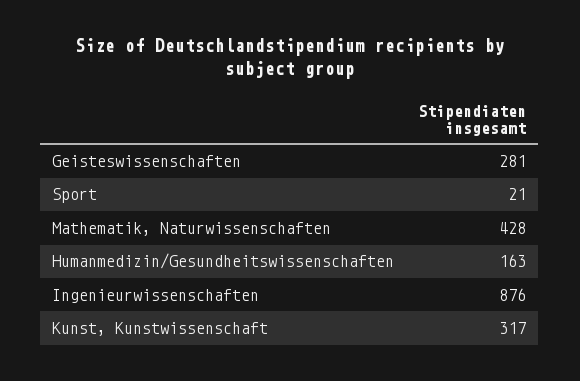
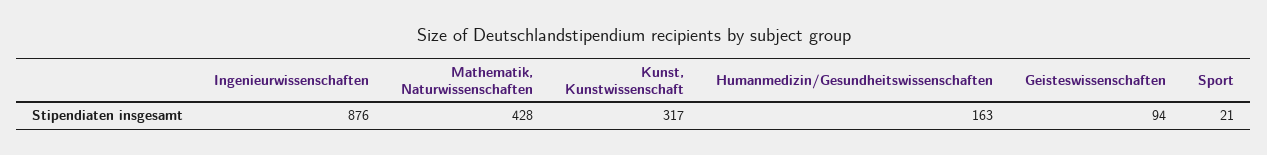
Geisteswissenschaften: 281 -> 94

